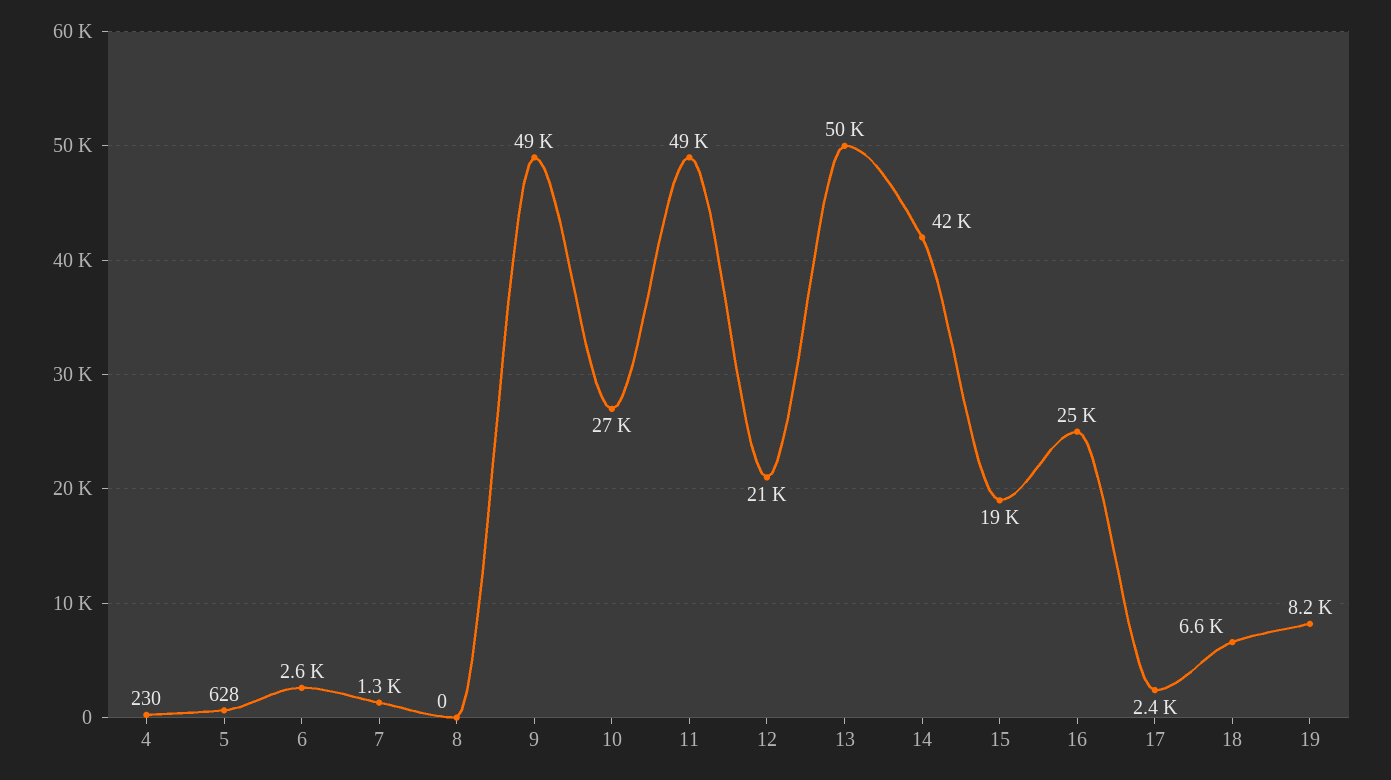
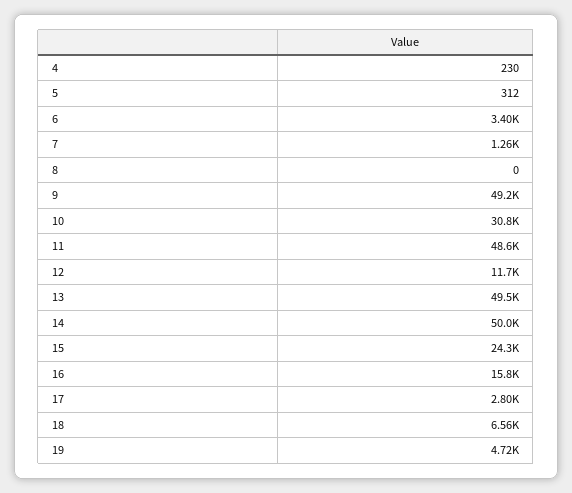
5: 628 -> 312
6: 2600 -> 3400
10: 27000 -> 30800
12: 21000 -> 11700
14: 42000 -> 50000
15: 19000 -> 24300
16: 25000 -> 15800
17: 2400 -> 2800
19: 8200 -> 4720

